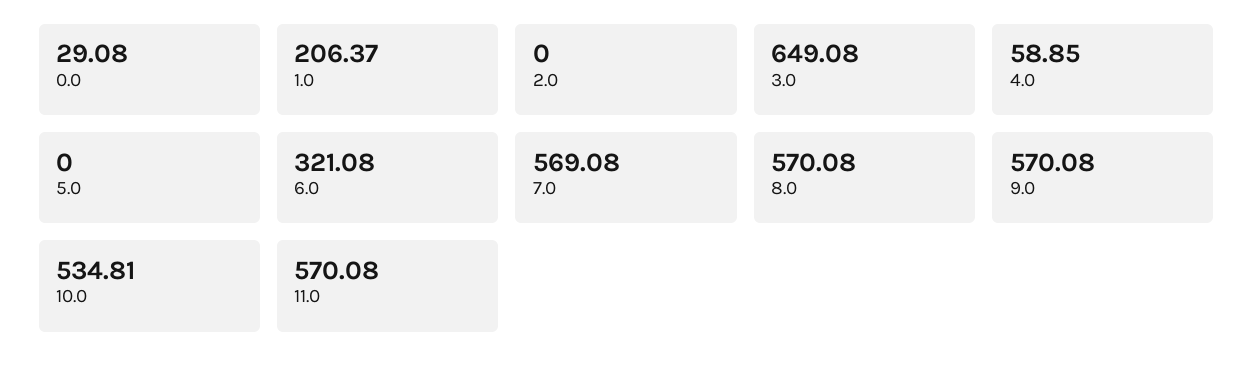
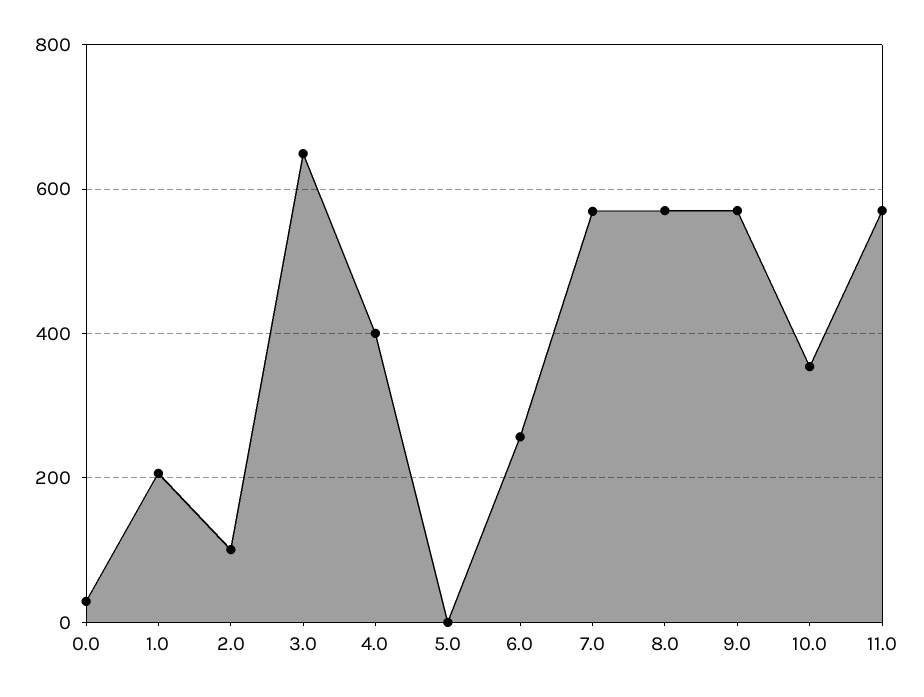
2.0: 0 -> 100
4.0: 58.85 -> 400
6.0: 321.08 -> 260
10.0: 534.81 -> 360

